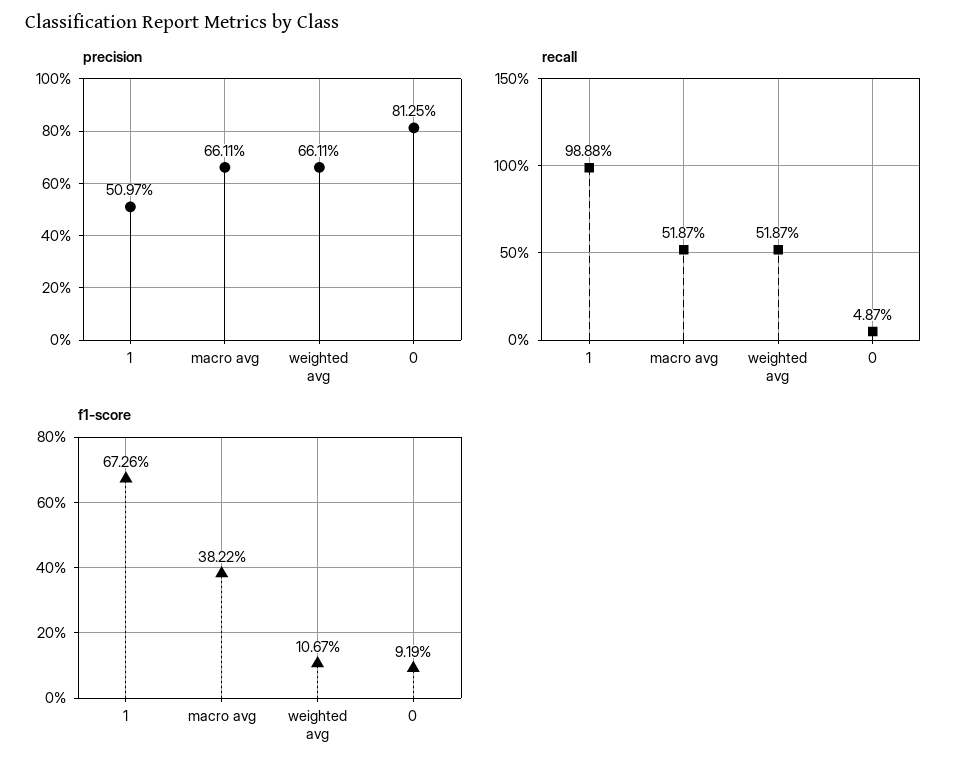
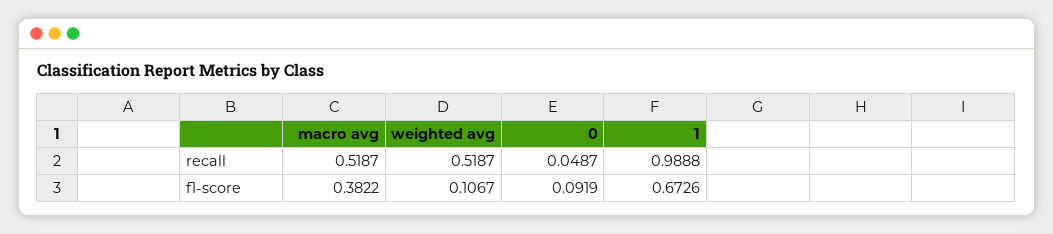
precision, 1: 0.5097 -> none
precision, macro avg: 0.6611 -> none
precision, weighted avg: 0.6611 -> none
precision, 0: 0.8125 -> none

